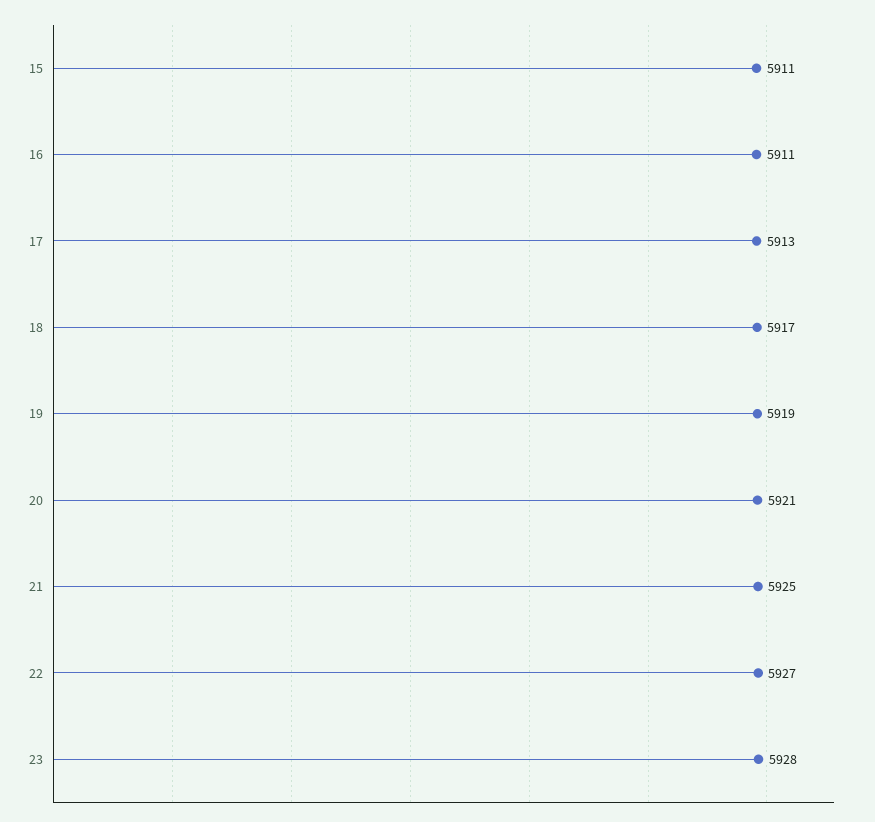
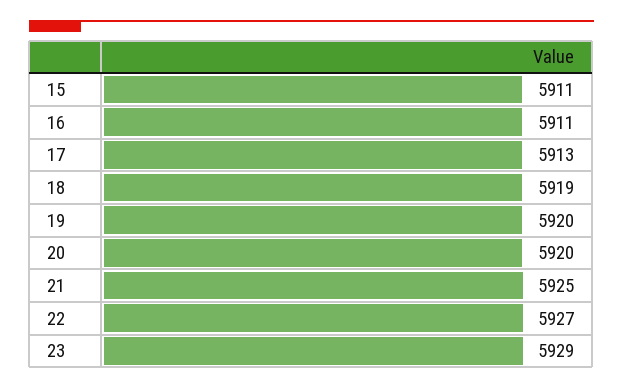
18: 5917 -> 5919
19: 5919 -> 5920
20: 5921 -> 5920
23: 5928 -> 5929

